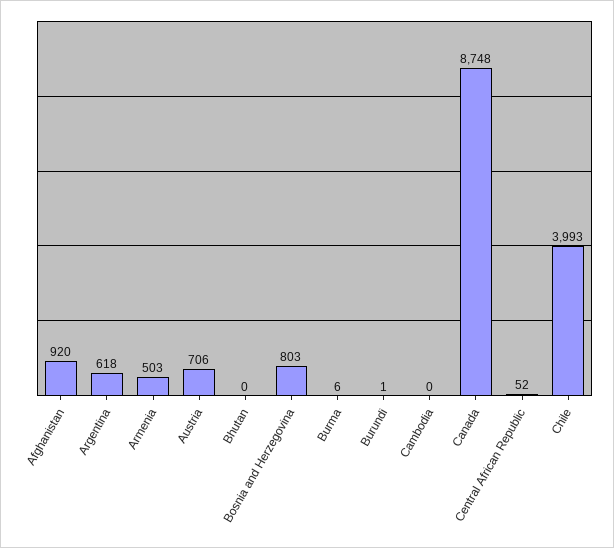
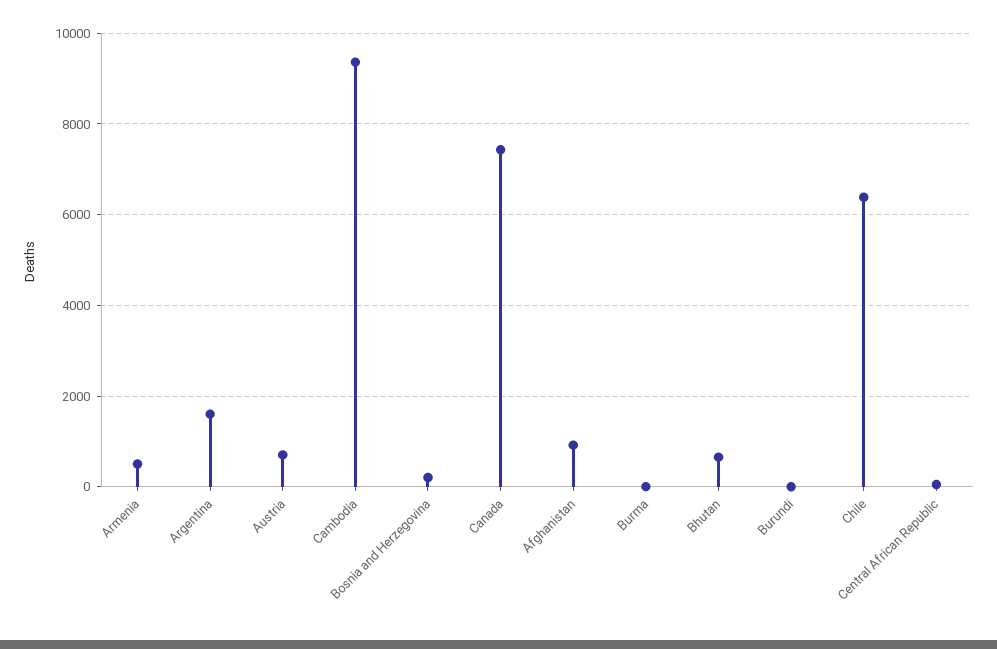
Argentina: 618 -> 1600
Bhutan: 0 -> 600
Bosnia and Herzegovina: 803 -> 200
Cambodia: 0 -> 9400
Canada: 8748 -> 7400
Chile: 3993 -> 6400

